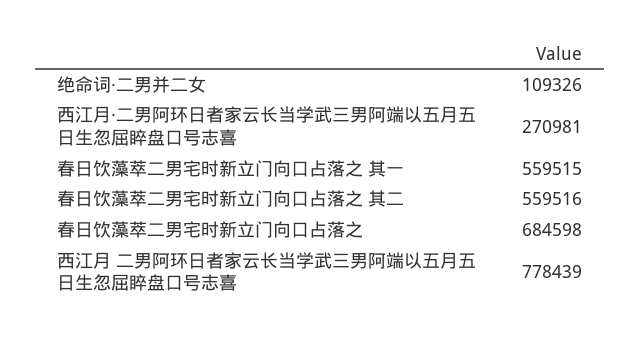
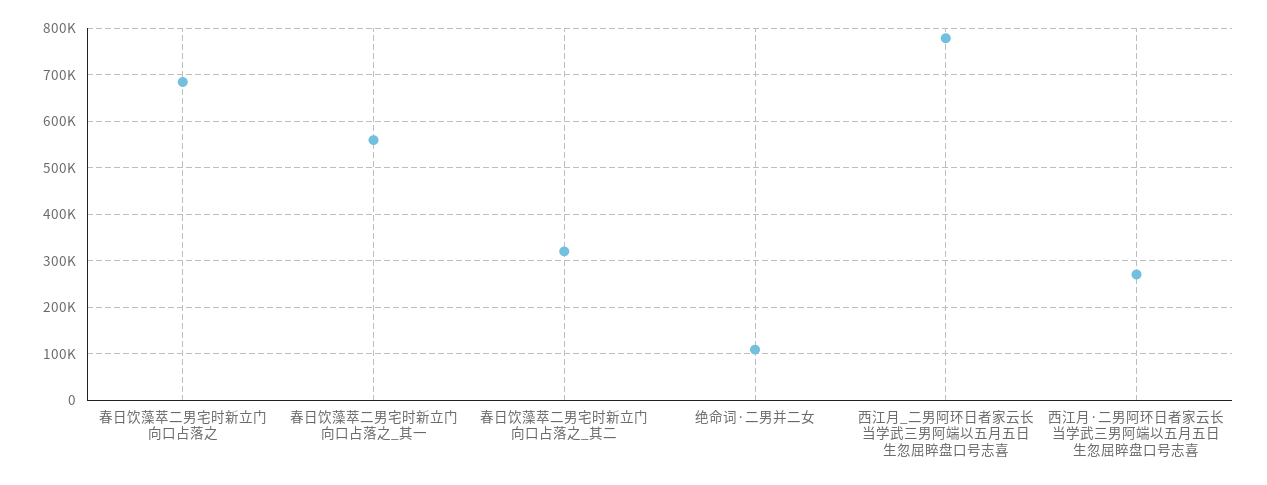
春日饮藻萃二男宅时新立门向口占落之 其二: 559516 -> 320000

